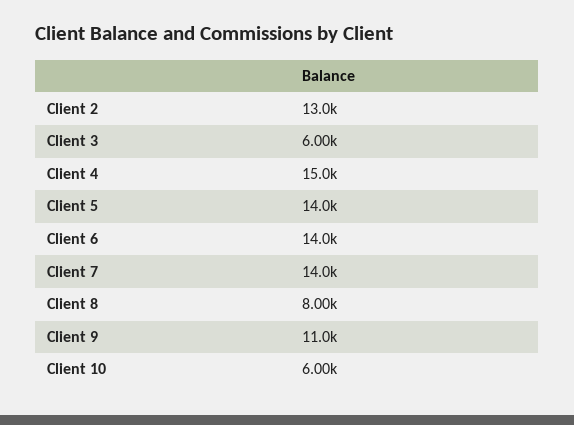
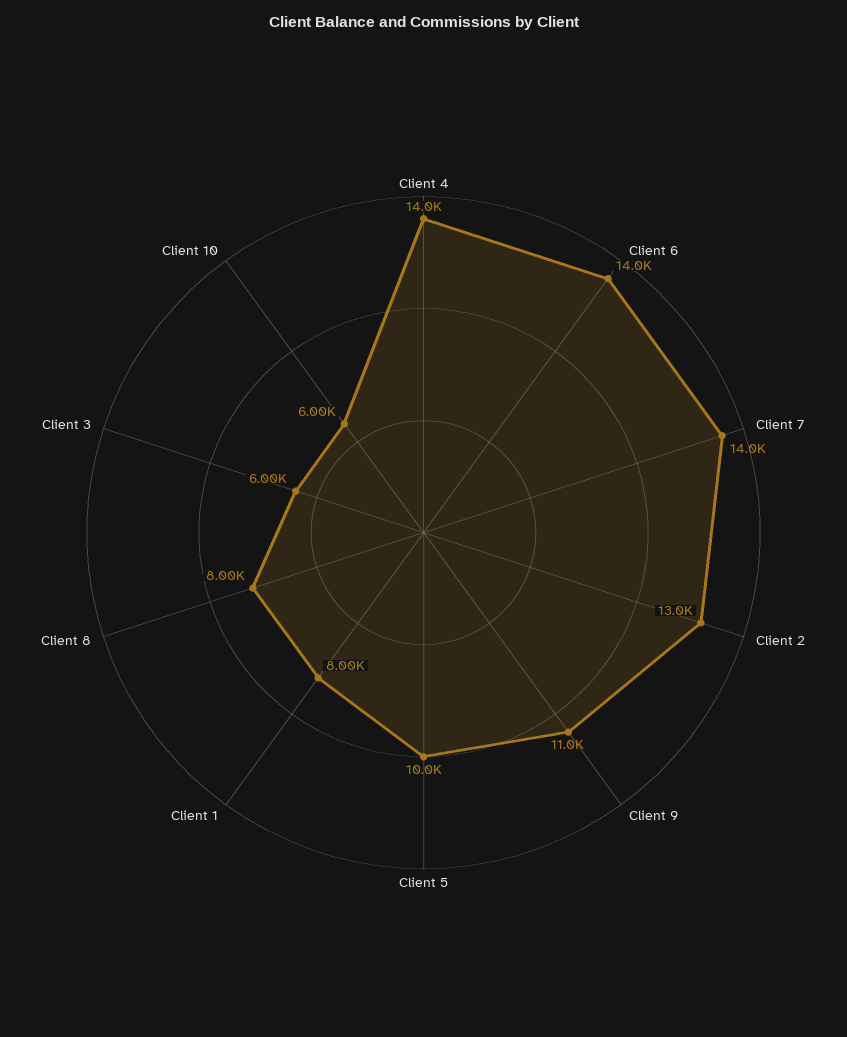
Client 4: 15000 -> 14000
Client 5: 14000 -> 10000
Client 1: none -> 8000

